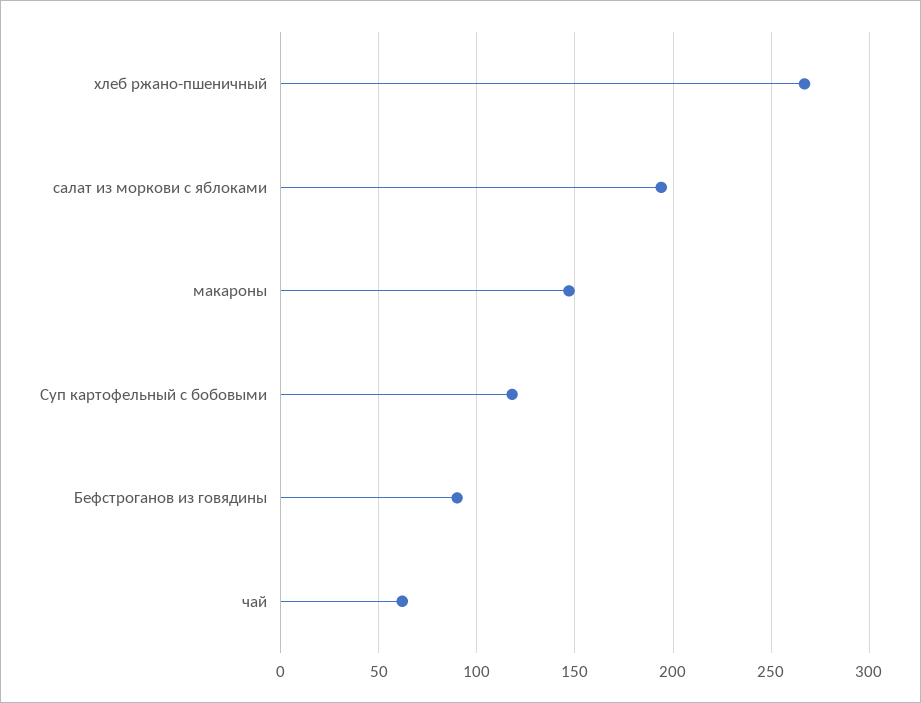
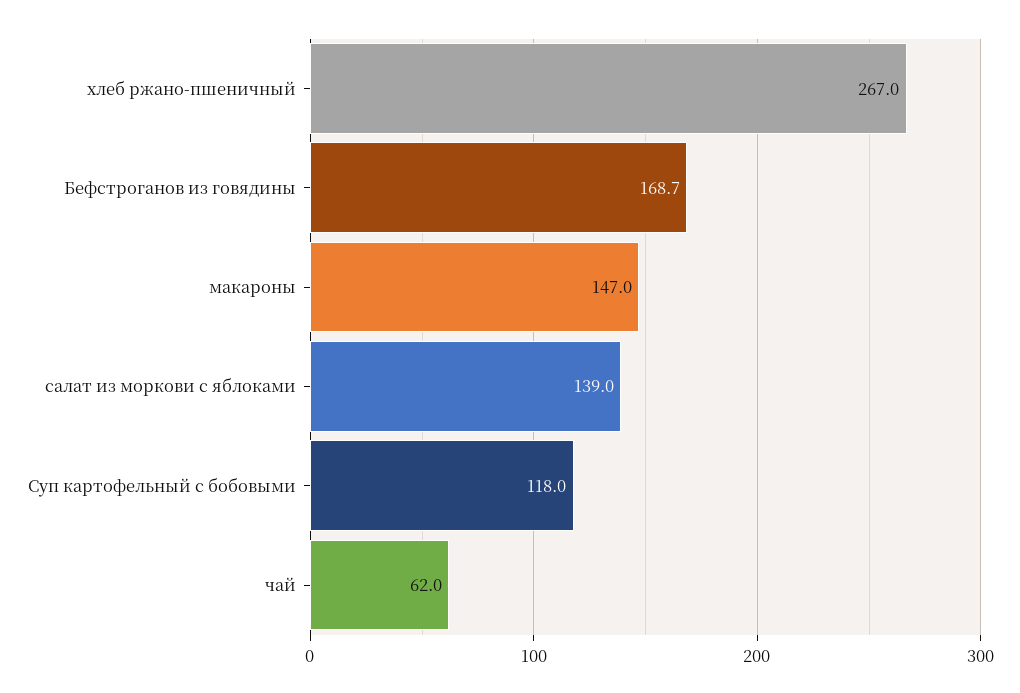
салат из моркови с яблоками: 195 -> 139
Бефстроганов из говядины: 90 -> 168.7

